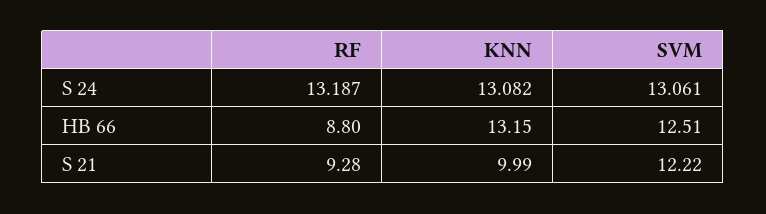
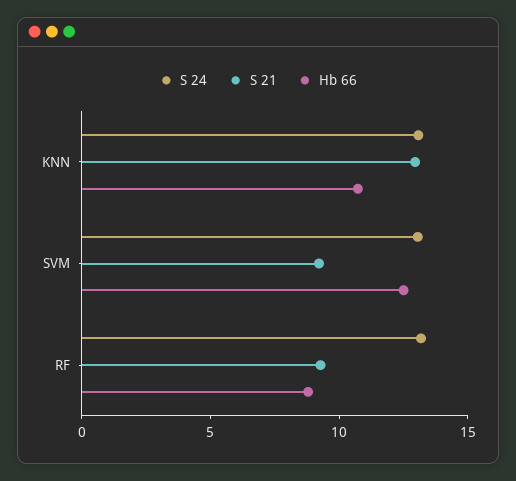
HB 66, KNN: 13.15 -> 11
S 21, KNN: 9.99 -> 13
S 21, SVM: 12.22 -> 9

